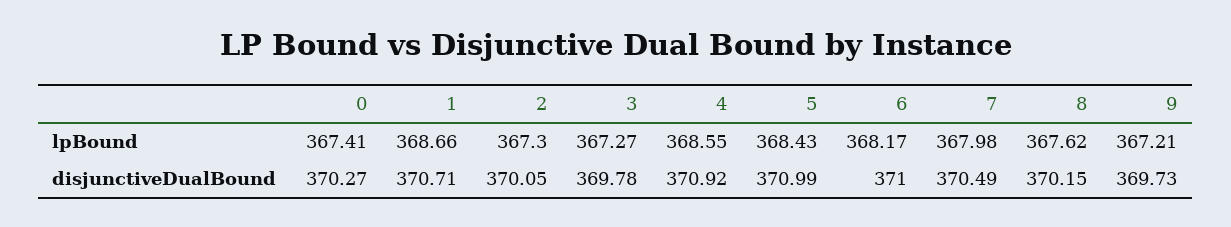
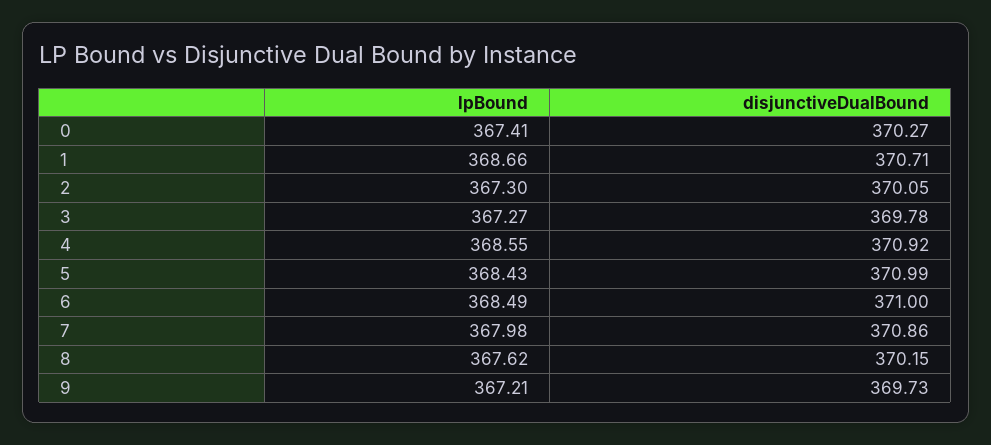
6, lpBound: 368.17 -> 368.49
7, disjunctiveDualBound: 370.49 -> 370.86

